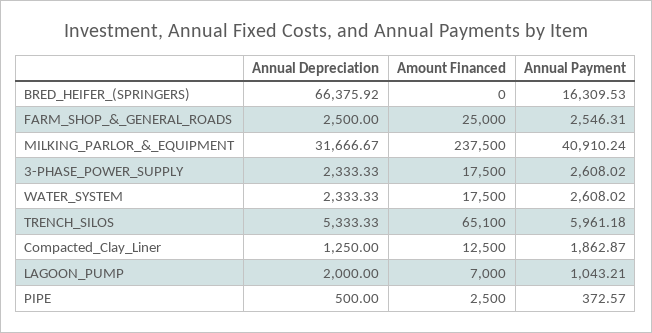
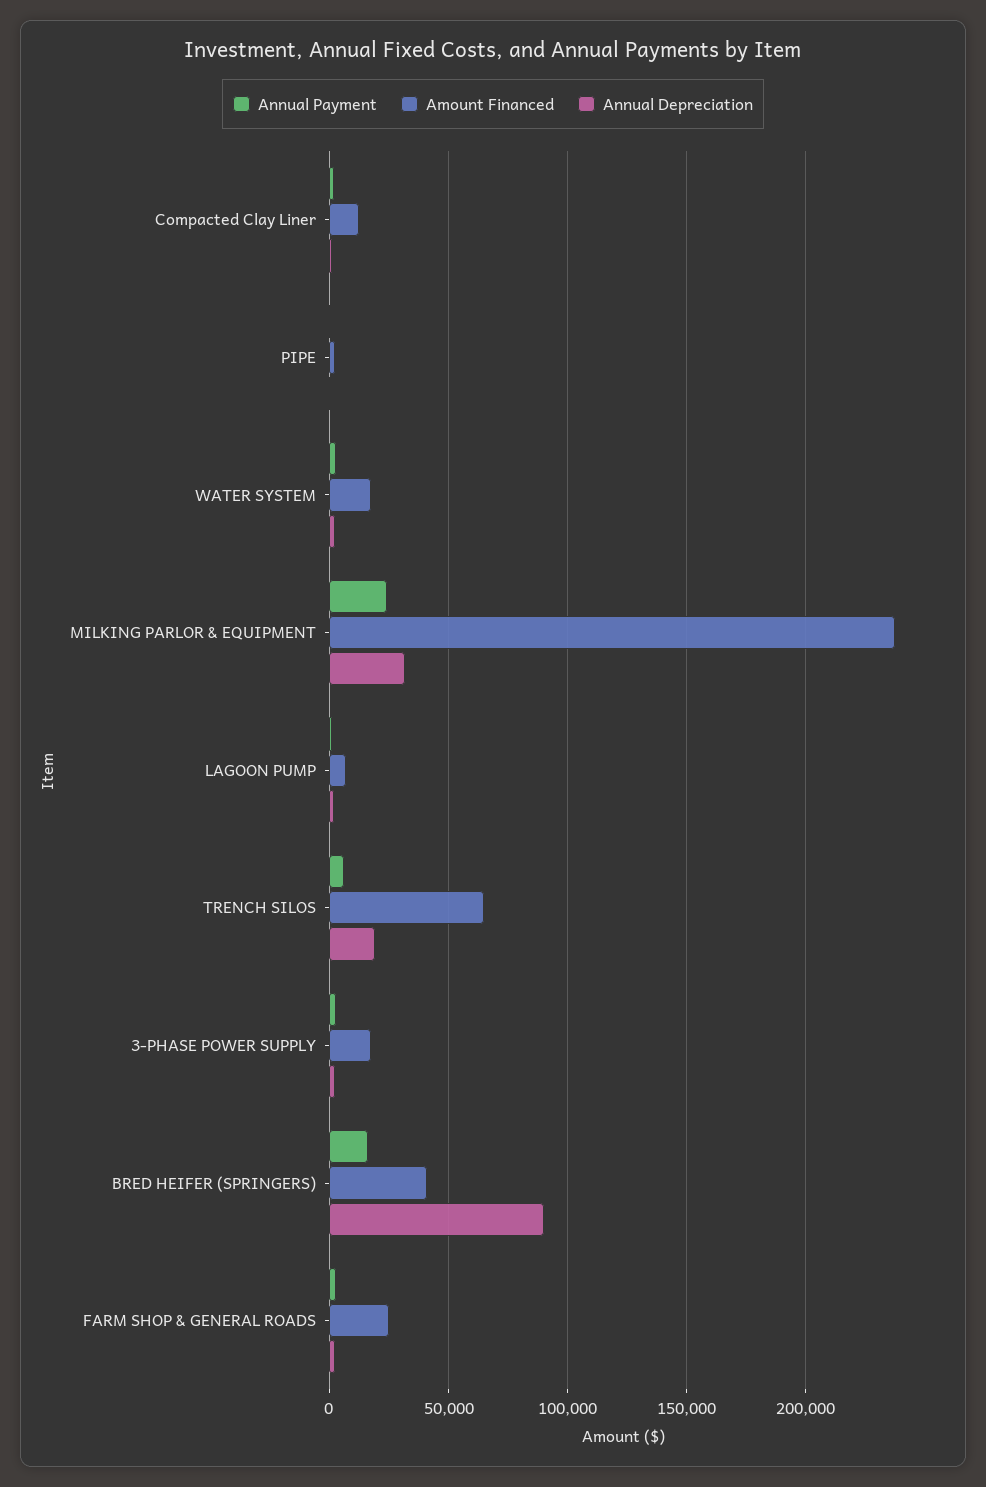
Annual Depreciation, BRED_HEIFER_(SPRINGERS): 66375.92 -> 90000
Amount Financed, BRED_HEIFER_(SPRINGERS): 0 -> 40000
Annual Payment, MILKING_PARLOR_&_EQUIPMENT: 40910.24 -> 25000
Annual Depreciation, TRENCH_SILOS: 5333.33 -> 20000

